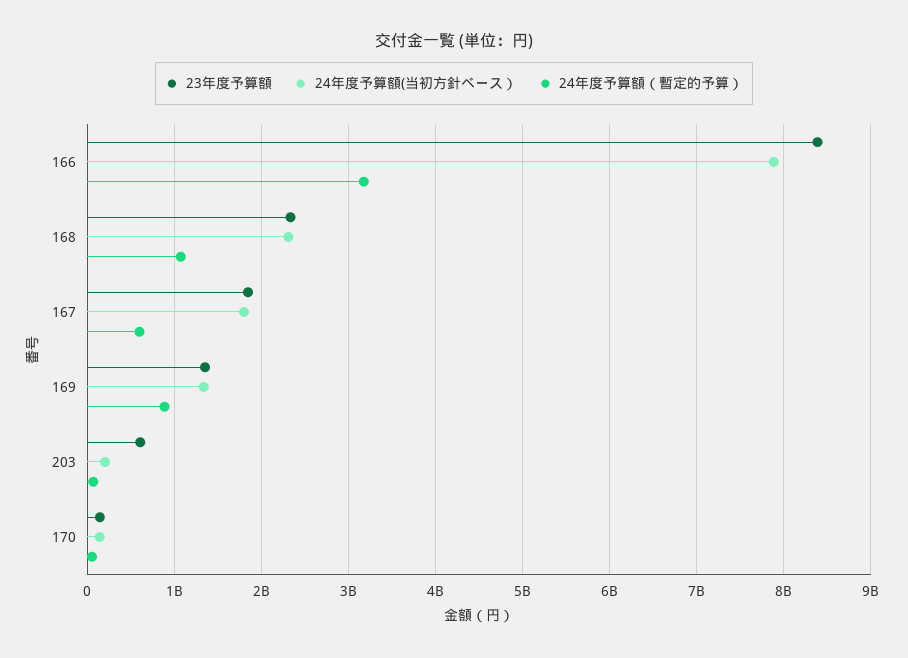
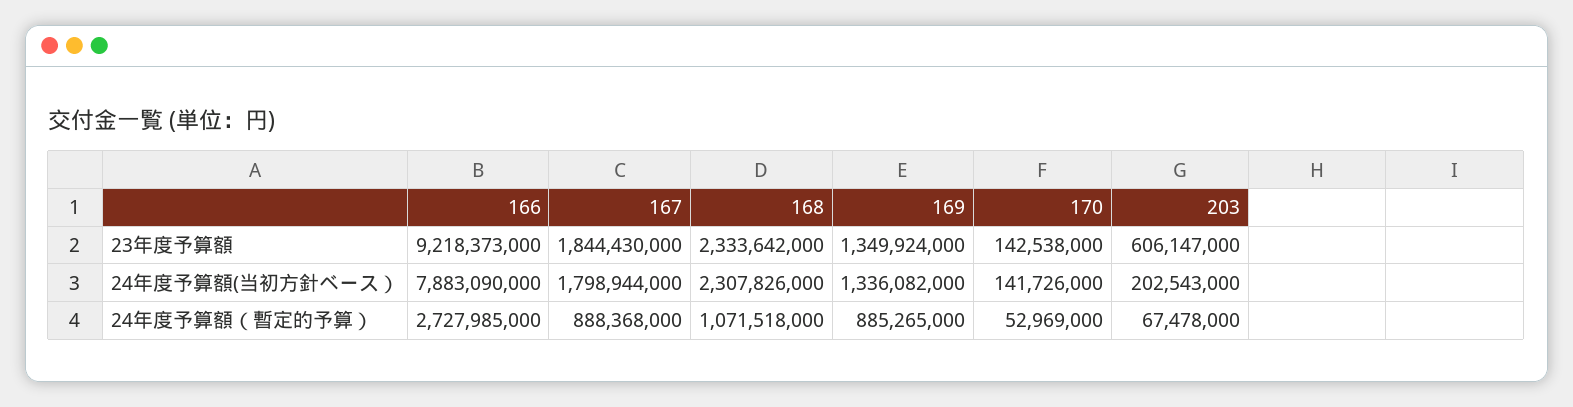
23年度予算額, 166: 8400000000 -> 9218373000
24年度予算額（暫定的予算）, 166: 3200000000 -> 2727985000
24年度予算額（暫定的予算）, 167: 600000000 -> 888368000

